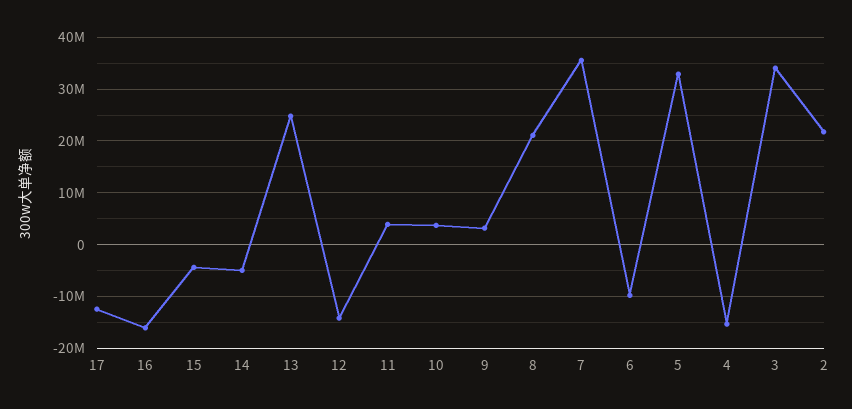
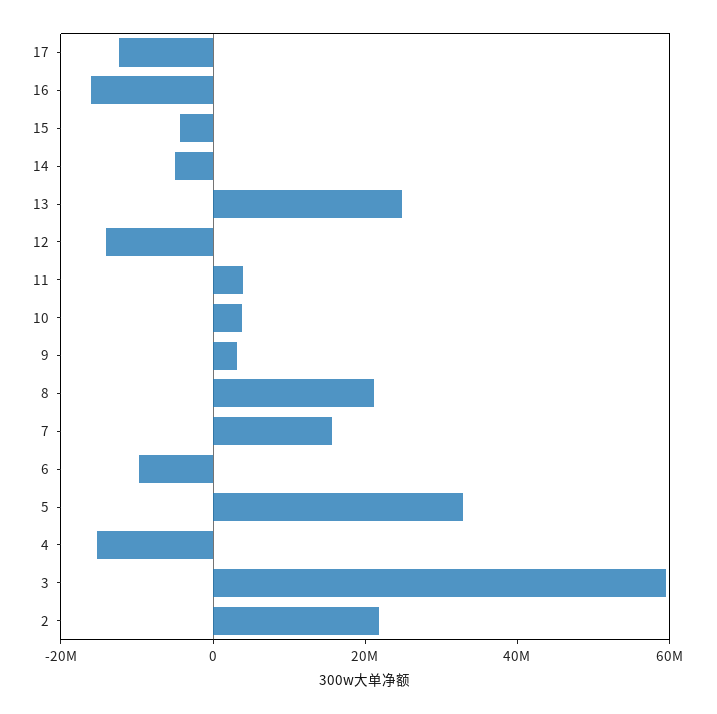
7: 36000000 -> 15000000
3: 34000000 -> 60000000

